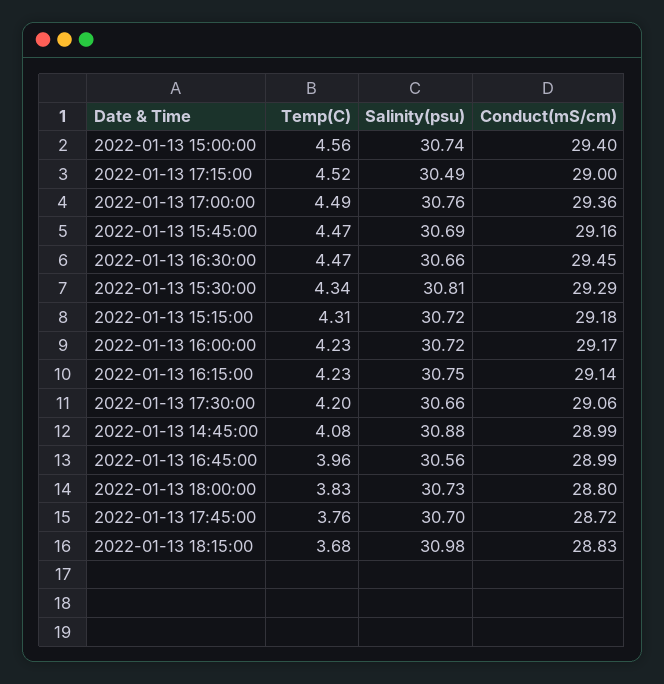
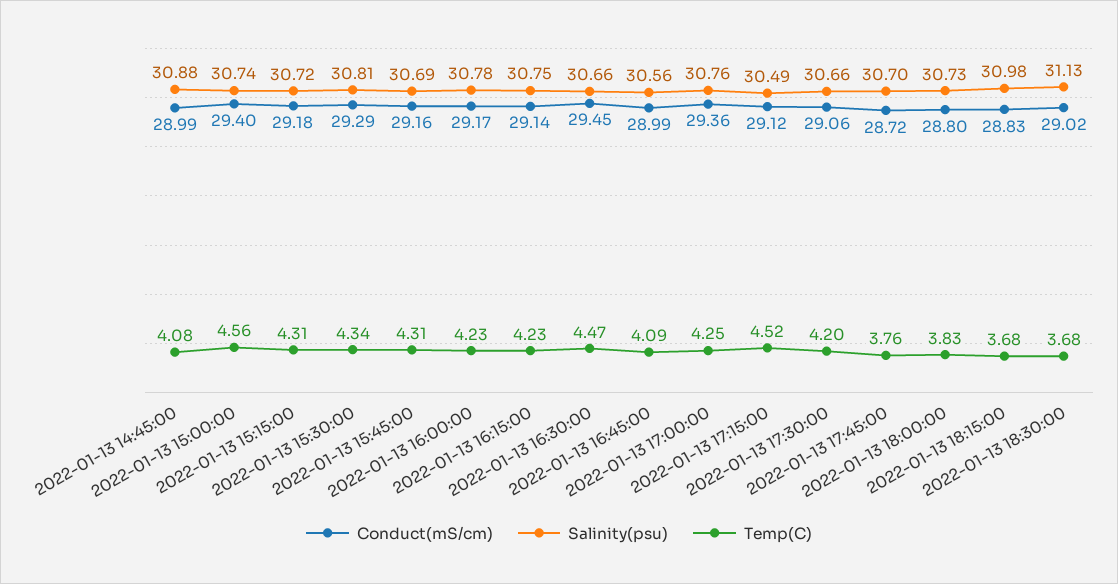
Conduct(mS/cm), 2022-01-13 17:15:00: 29 -> 29.12
Temp(C), 2022-01-13 17:00:00: 4.49 -> 4.25
Temp(C), 2022-01-13 15:45:00: 4.47 -> 4.31
Salinity(psu), 2022-01-13 16:00:00: 30.72 -> 30.78
Temp(C), 2022-01-13 16:45:00: 3.96 -> 4.09
Conduct(mS/cm), 2022-01-13 18:30:00: none -> 29.02
Salinity(psu), 2022-01-13 18:30:00: none -> 31.13
Temp(C), 2022-01-13 18:30:00: none -> 3.68

